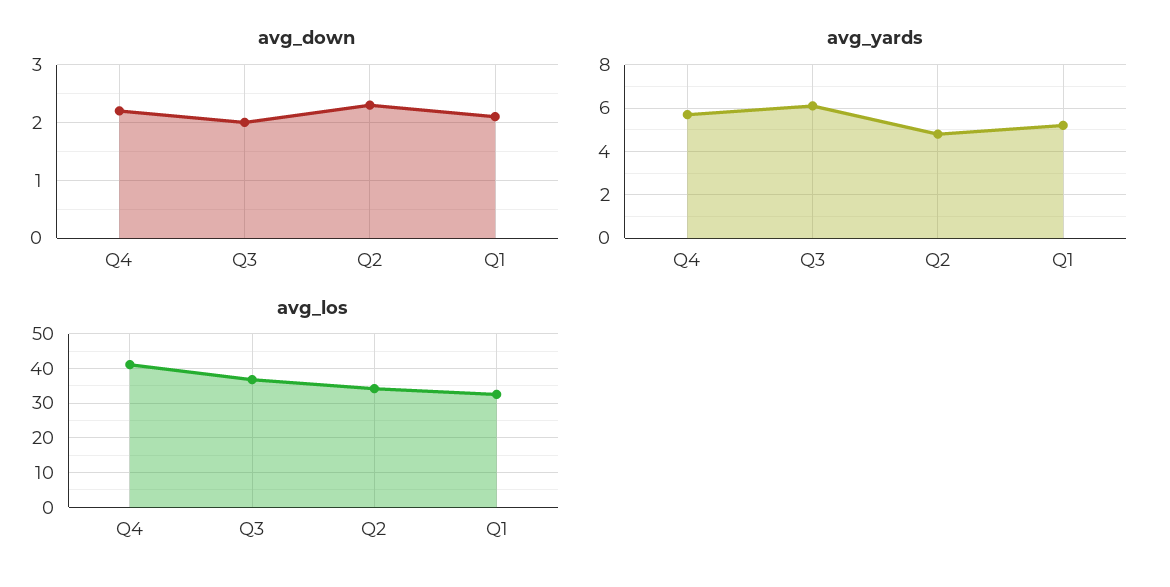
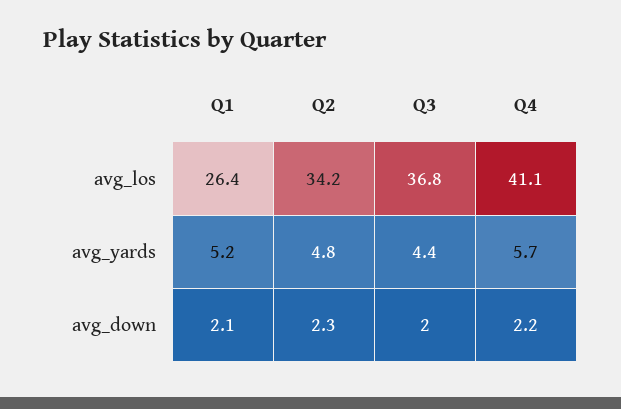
avg_yards, Q3: 6 -> 4.4
avg_los, Q1: 32 -> 26.4

